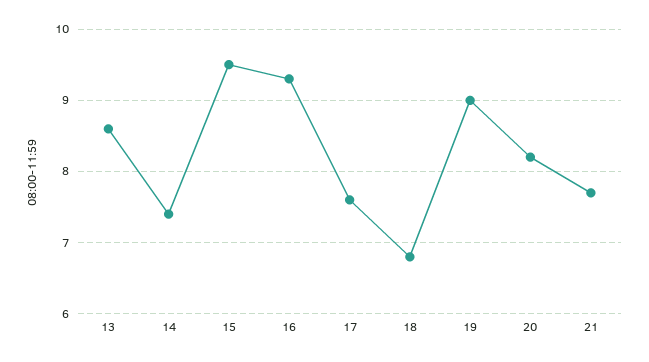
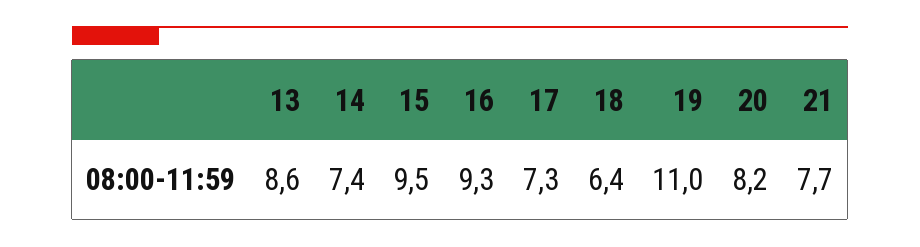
17: 7.6 -> 7.3
18: 6.8 -> 6.4
19: 9 -> 11

